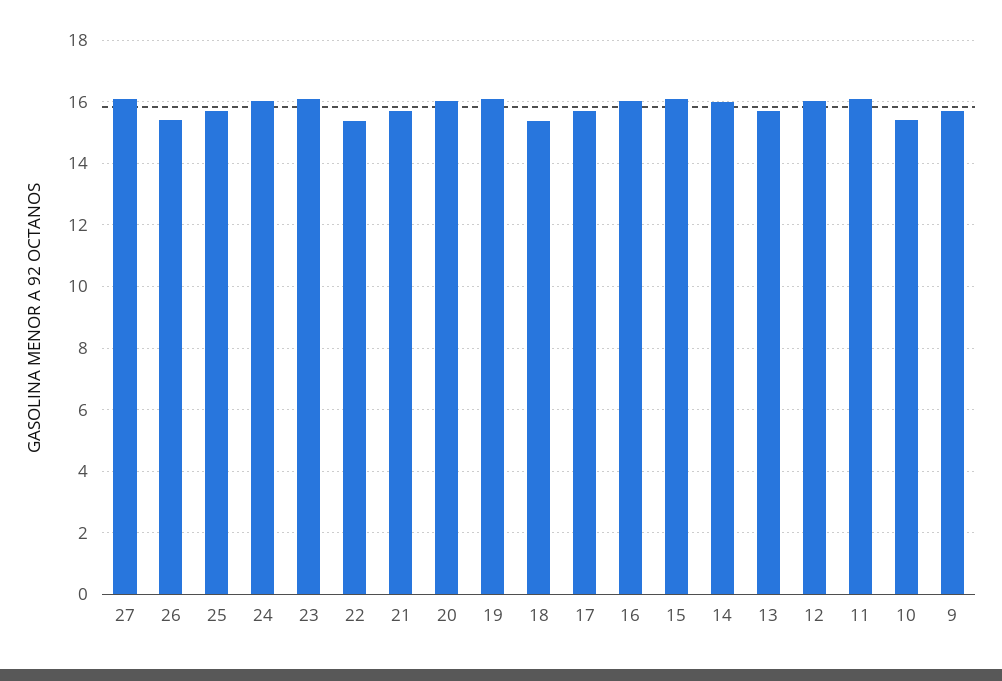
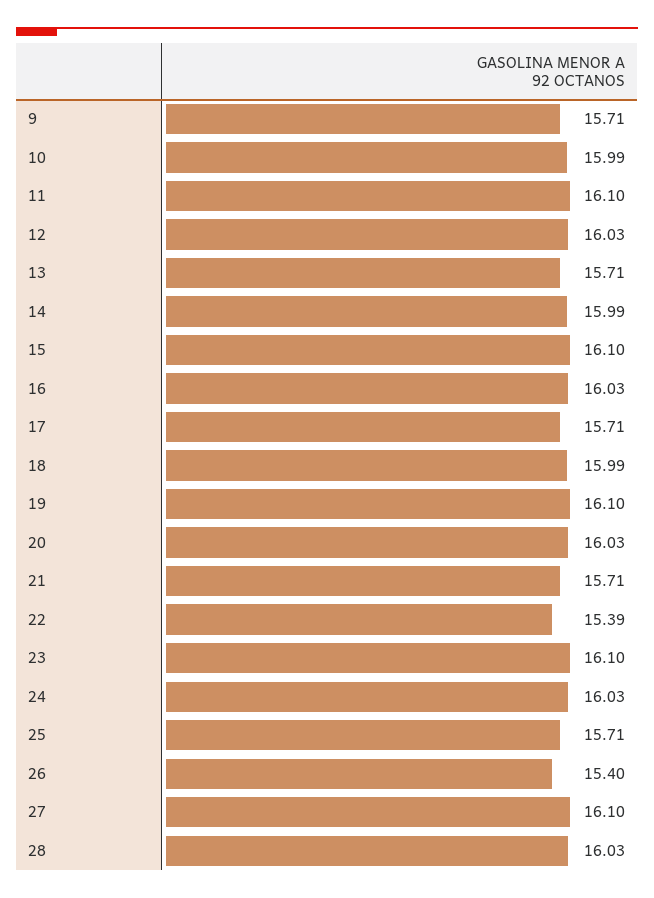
18: 15.4 -> 15.99
10: 15.4 -> 15.99
28: none -> 16.03

